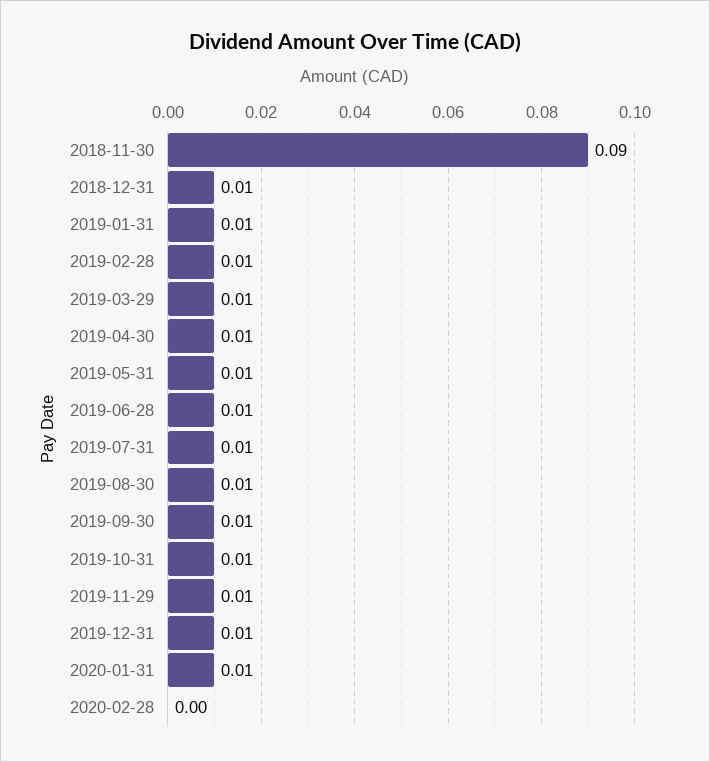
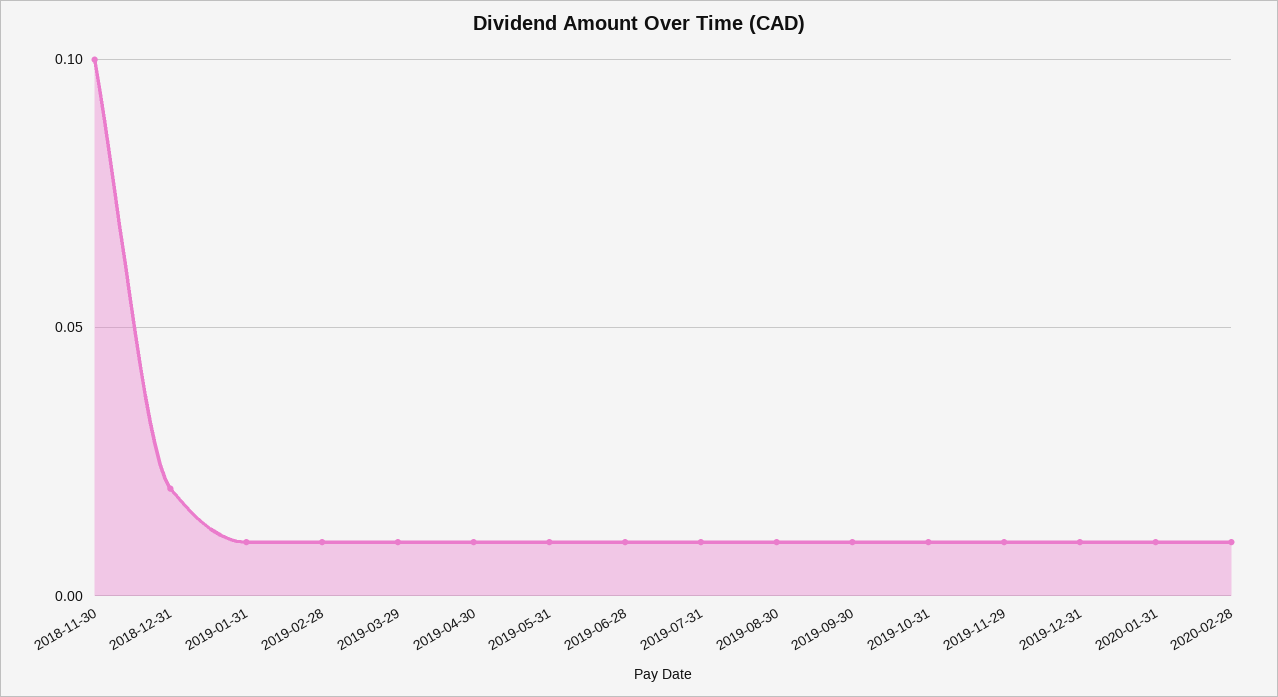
2018-11-30: 0.09 -> 0.1
2018-12-31: 0.01 -> 0.02
2020-02-28: 0 -> 0.01

